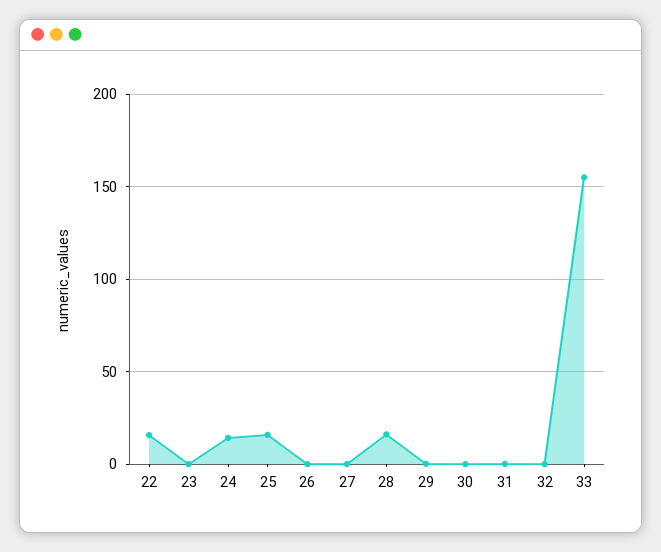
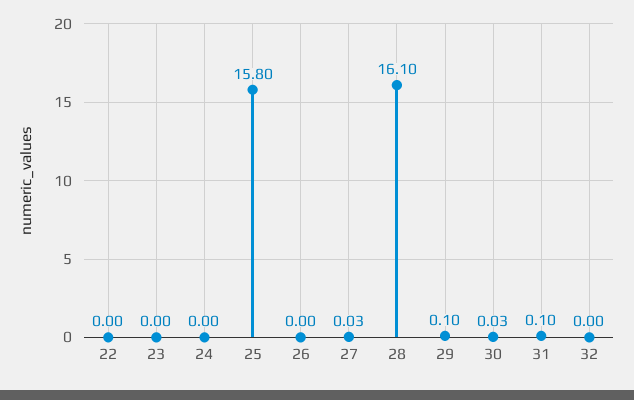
22: 15 -> 0
24: 15 -> 0
33: 155 -> none

